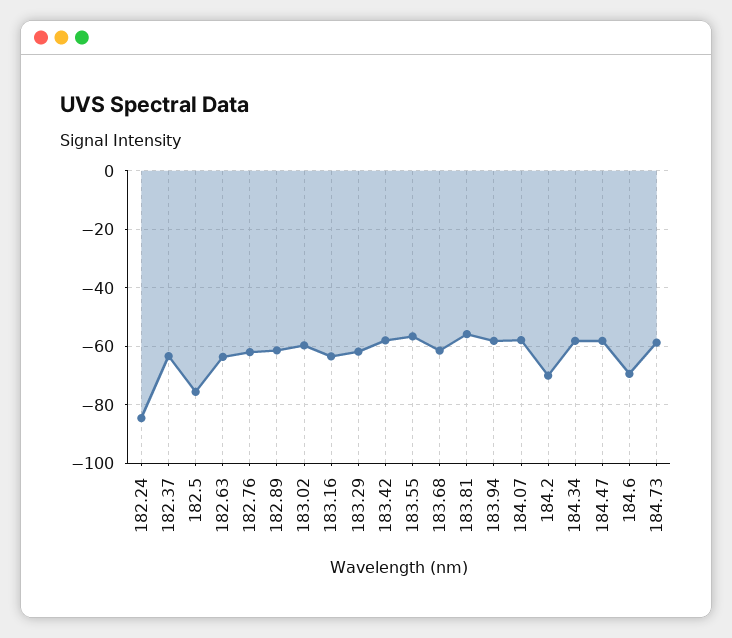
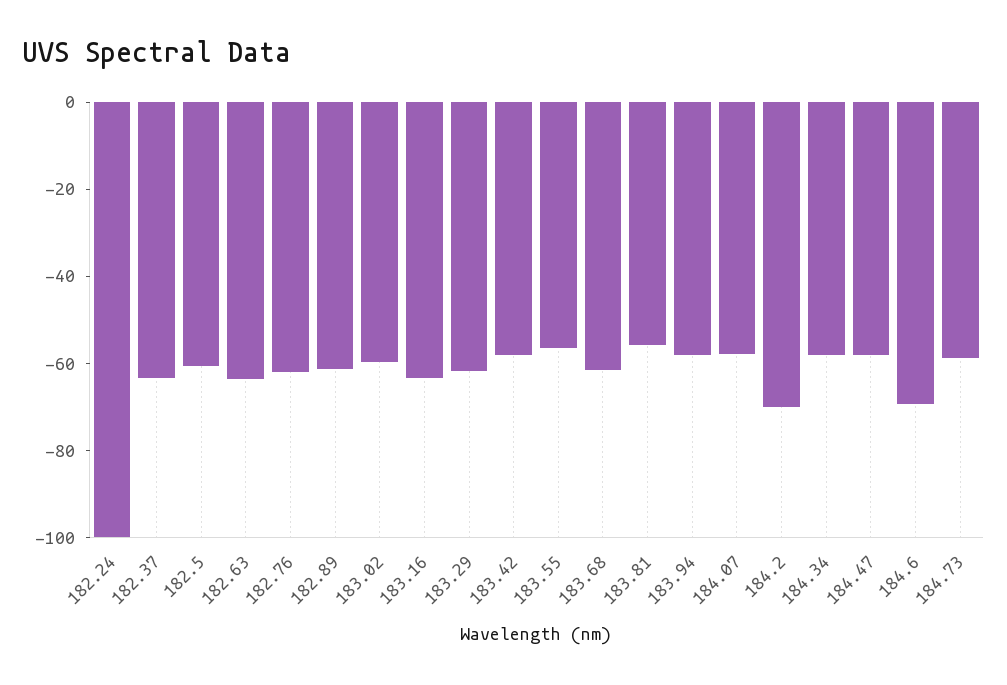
182.24: -85 -> -100
182.5: -75 -> -60

